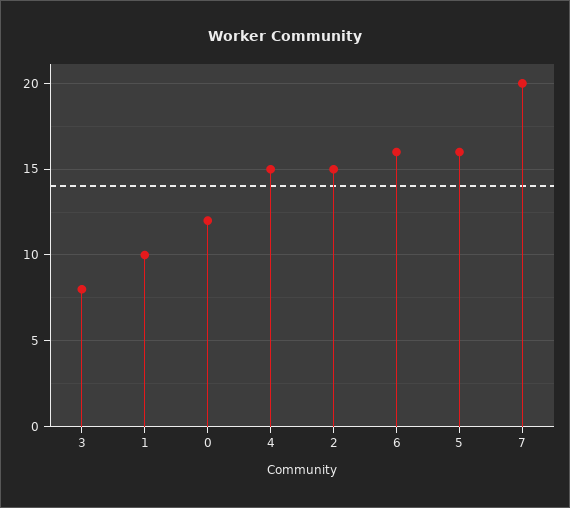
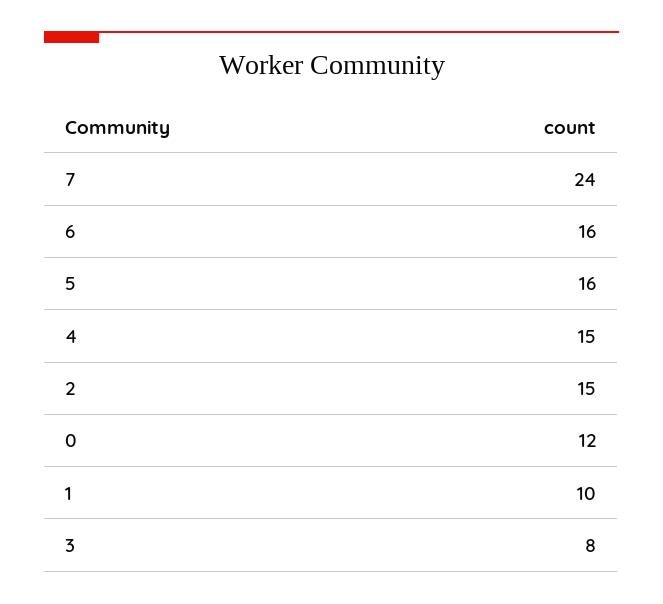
7: 20 -> 24

